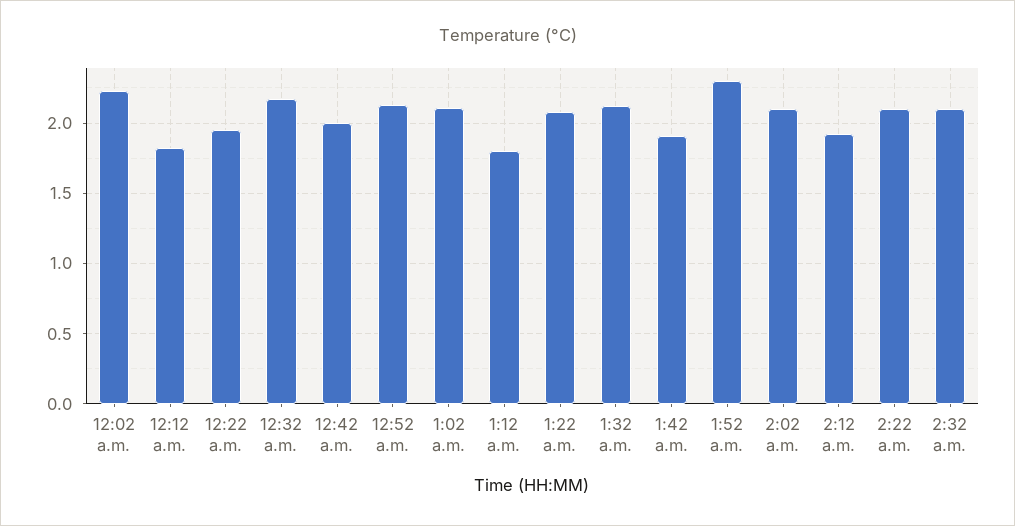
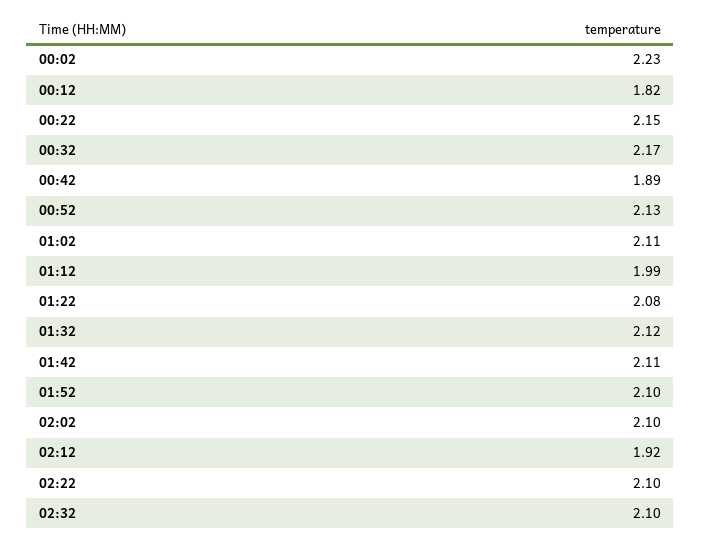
12:22 a.m.: 1.95 -> 2.15
12:42 a.m.: 2 -> 1.89
1:12 a.m.: 1.8 -> 1.99
1:42 a.m.: 1.9 -> 2.11
1:52 a.m.: 2.3 -> 2.1

